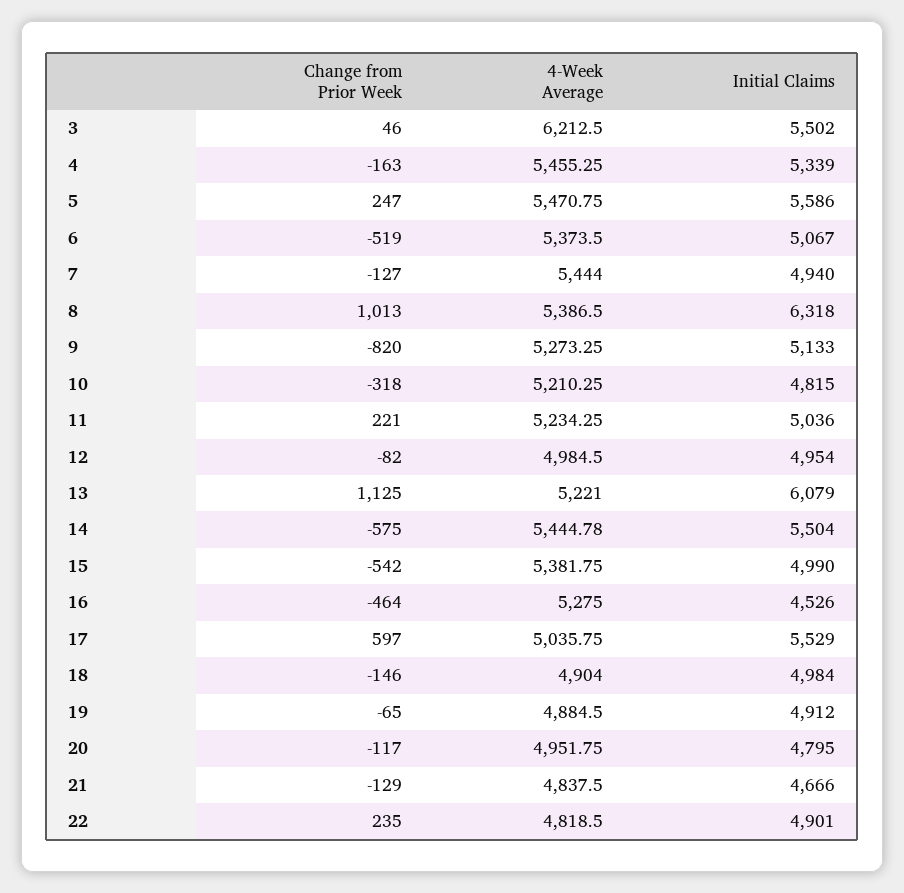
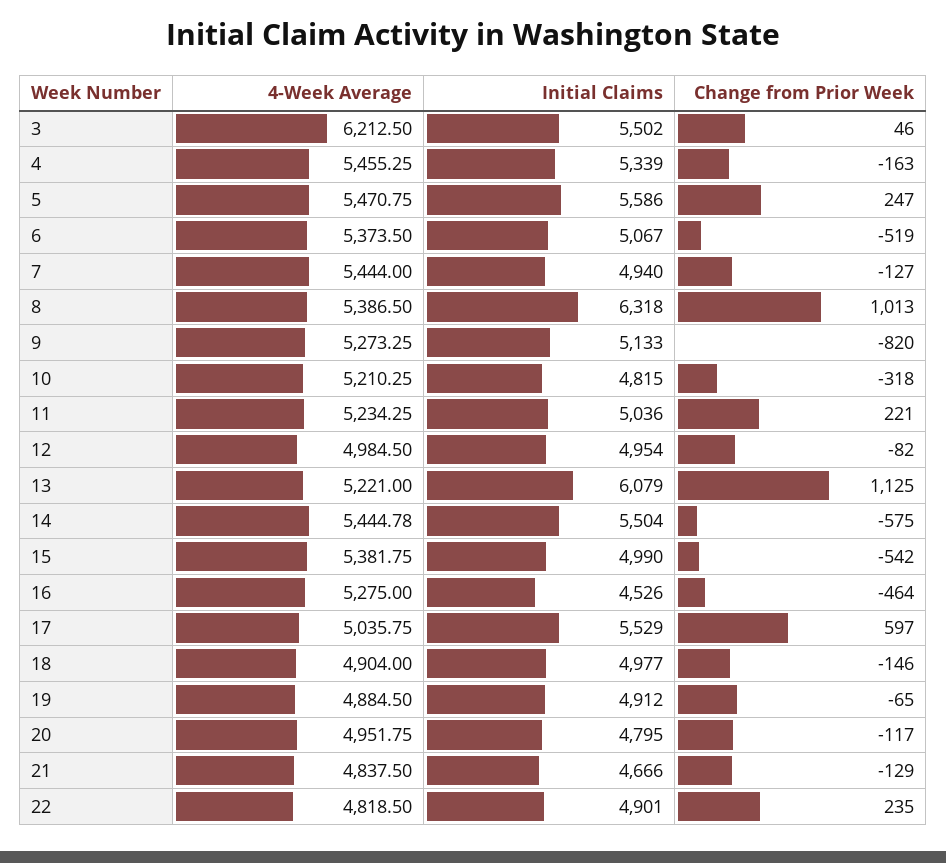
Initial Claims, 18: 4984 -> 4977

